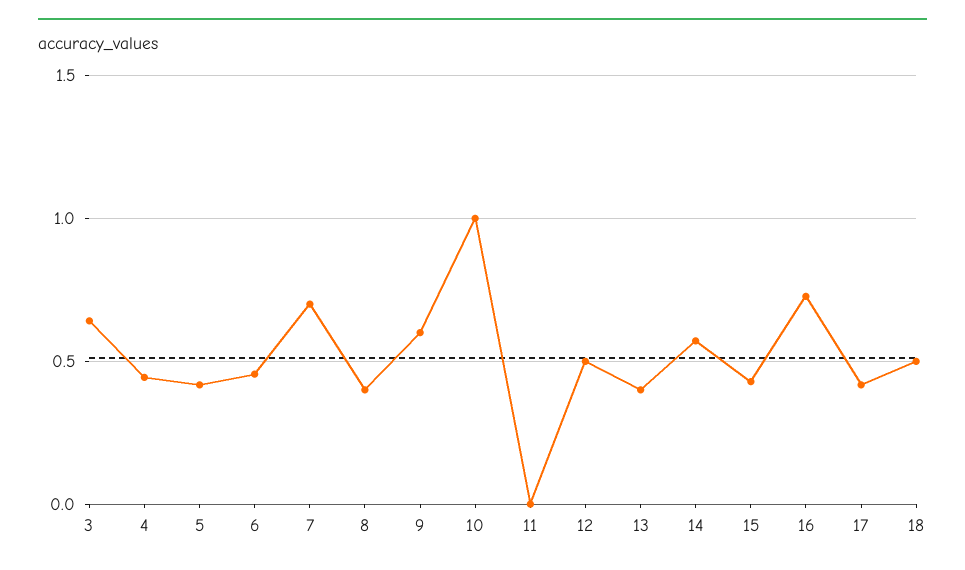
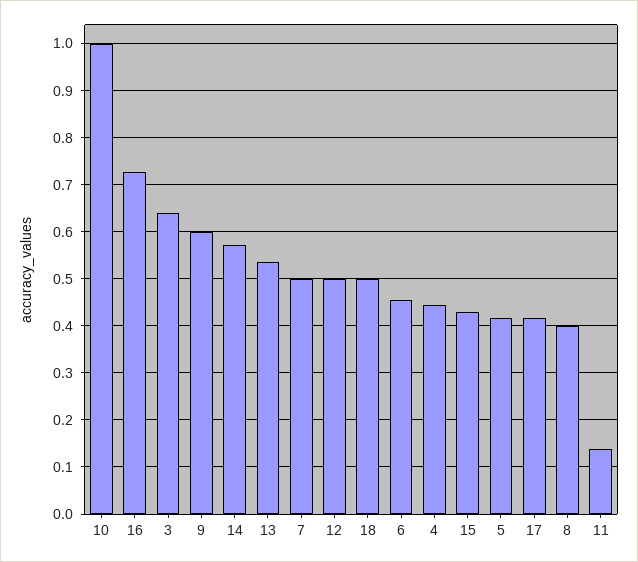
7: 0.7 -> 0.5
11: 0 -> 0.14
13: 0.4 -> 0.54

